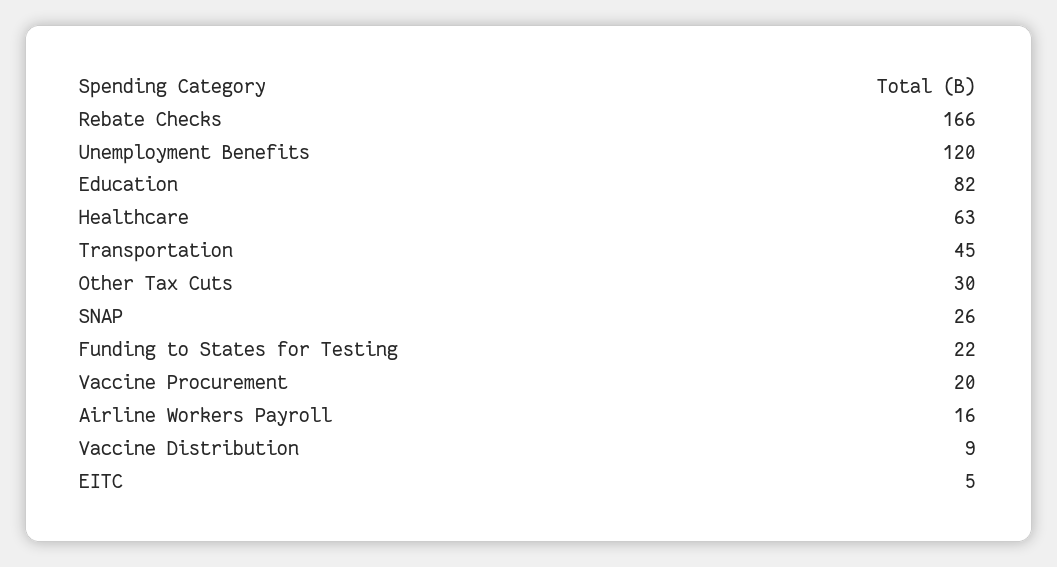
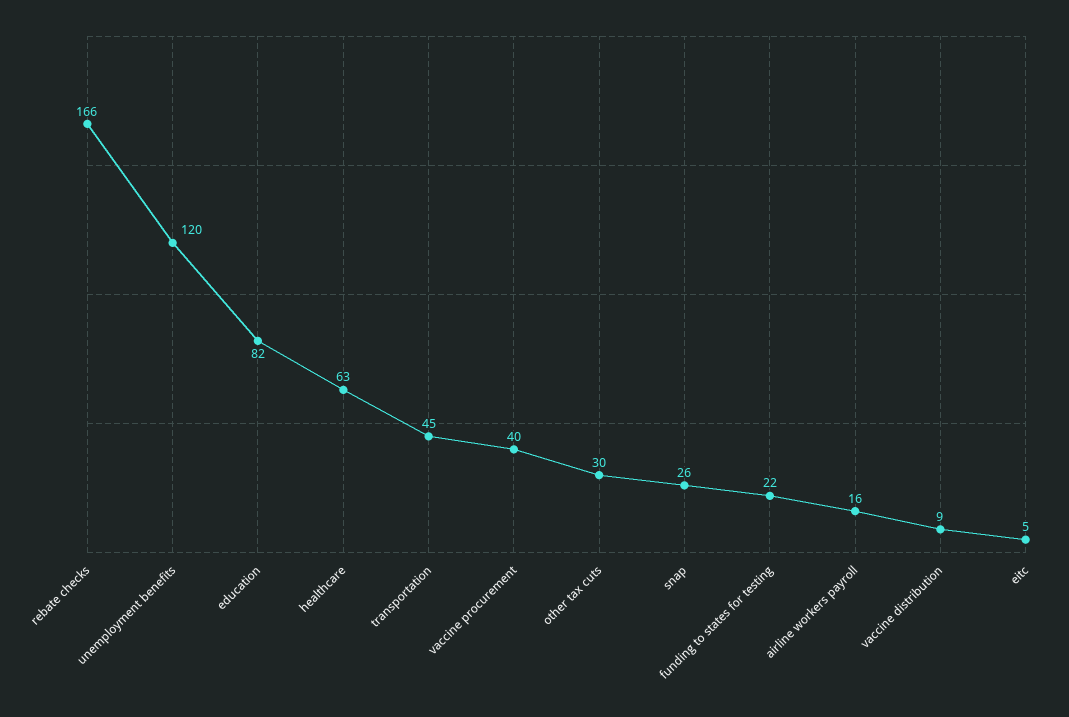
Vaccine Procurement: 20 -> 40

